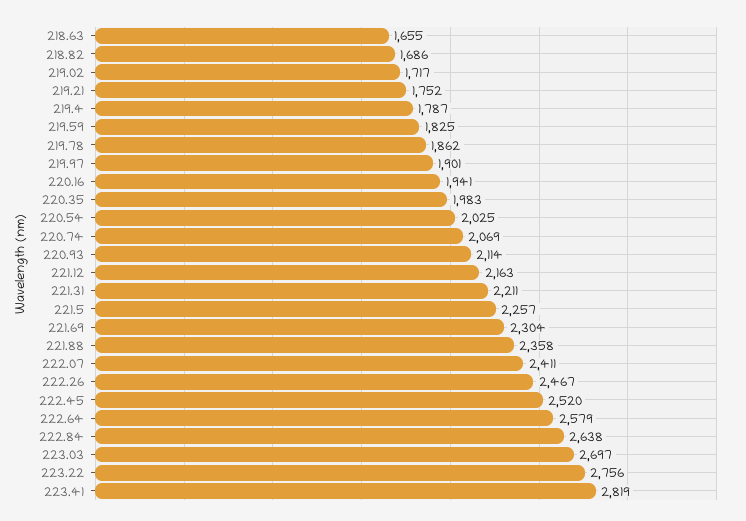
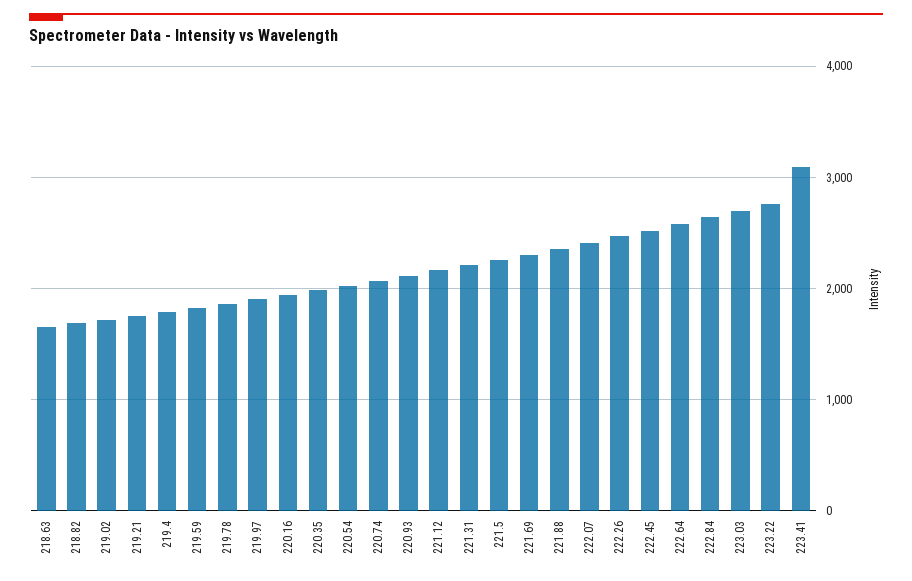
223.41: 2819 -> 3100

